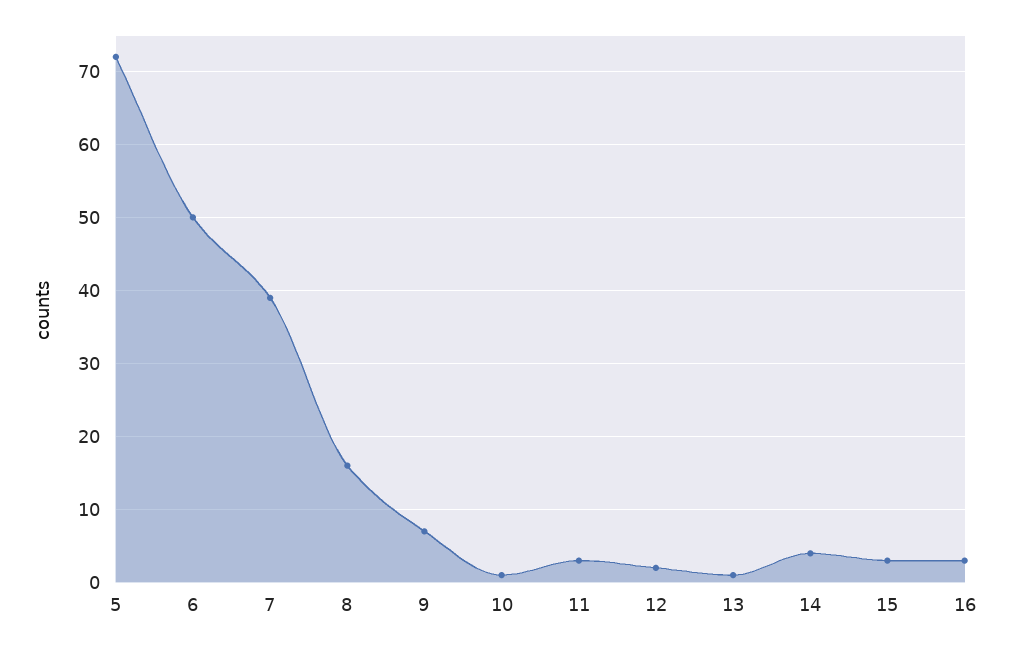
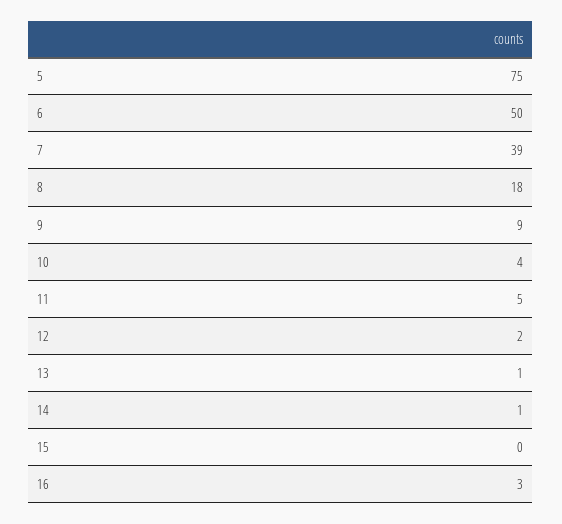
5: 72 -> 75
8: 16 -> 18
9: 7 -> 9
10: 1 -> 4
11: 3 -> 5
14: 4 -> 1
15: 3 -> 0

